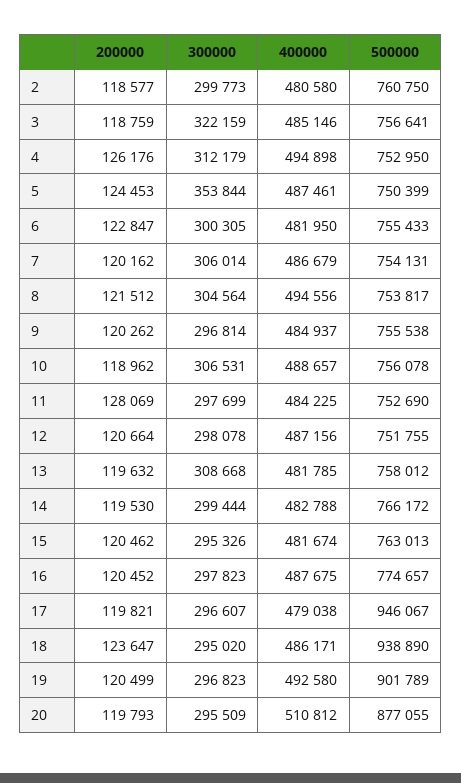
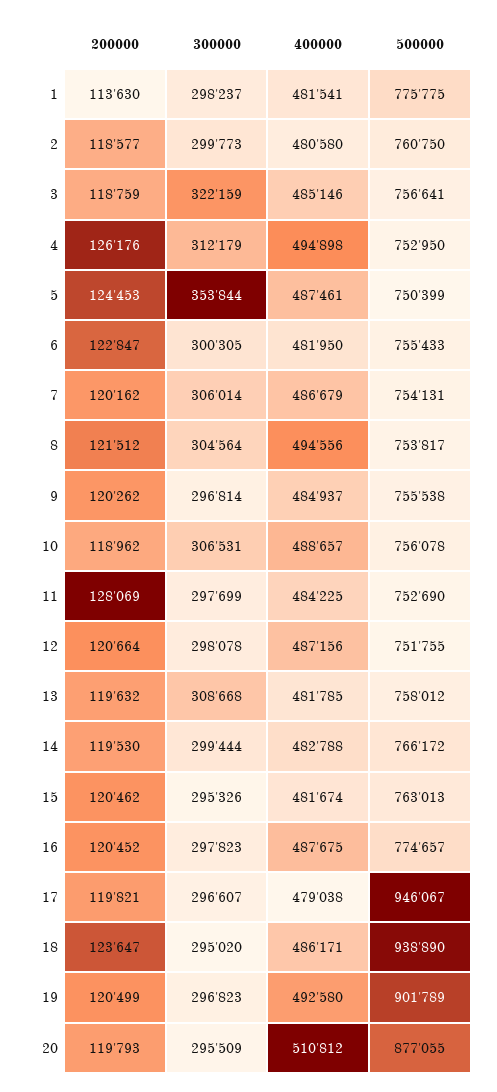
200000, 1: none -> 113630
300000, 1: none -> 298237
400000, 1: none -> 481541
500000, 1: none -> 775775

